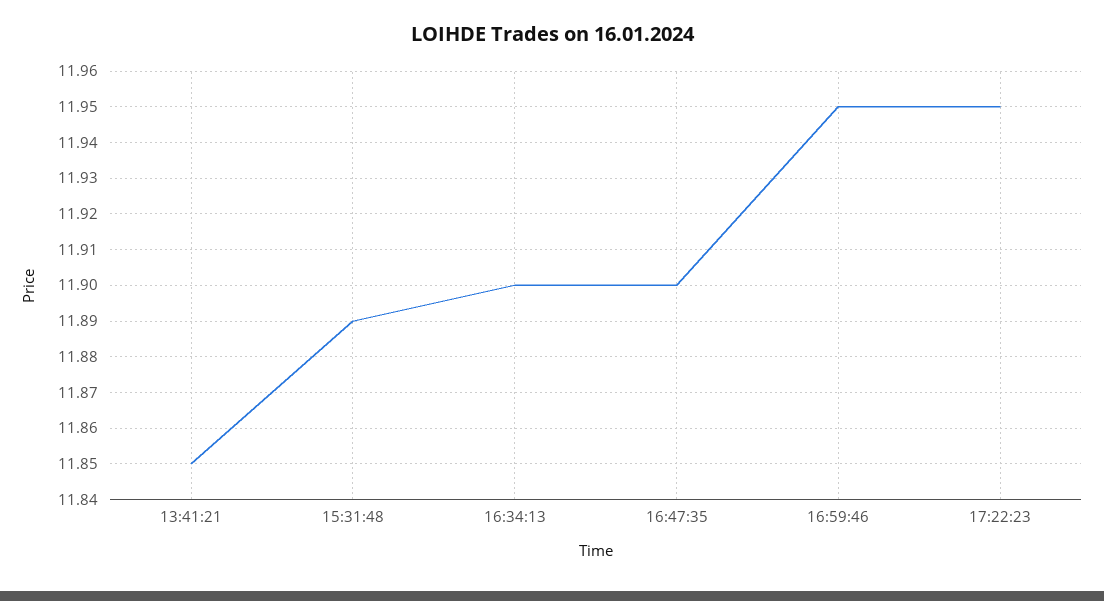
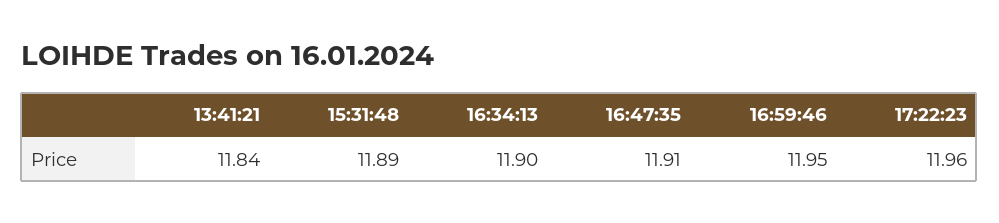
13:41:21: 11.85 -> 11.84
16:47:35: 11.9 -> 11.91
17:22:23: 11.95 -> 11.96

